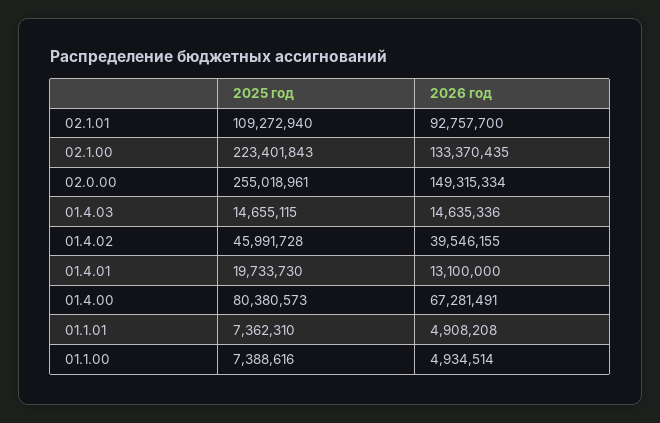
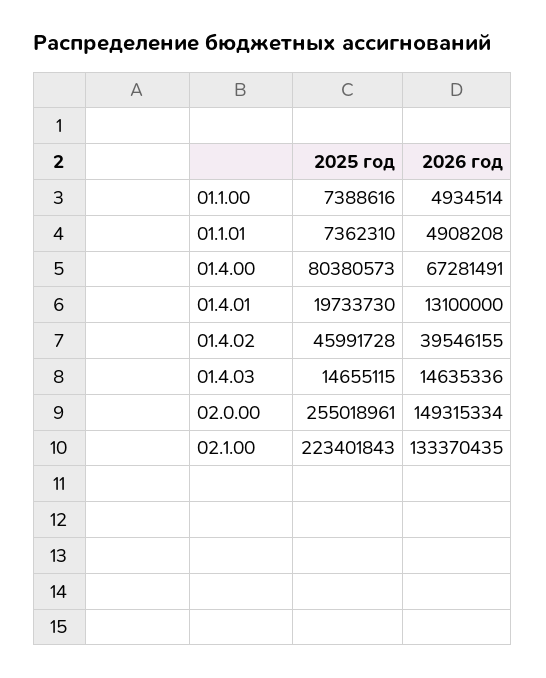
2025 год, 02.1.01: 109272940 -> none
2026 год, 02.1.01: 92757700 -> none

